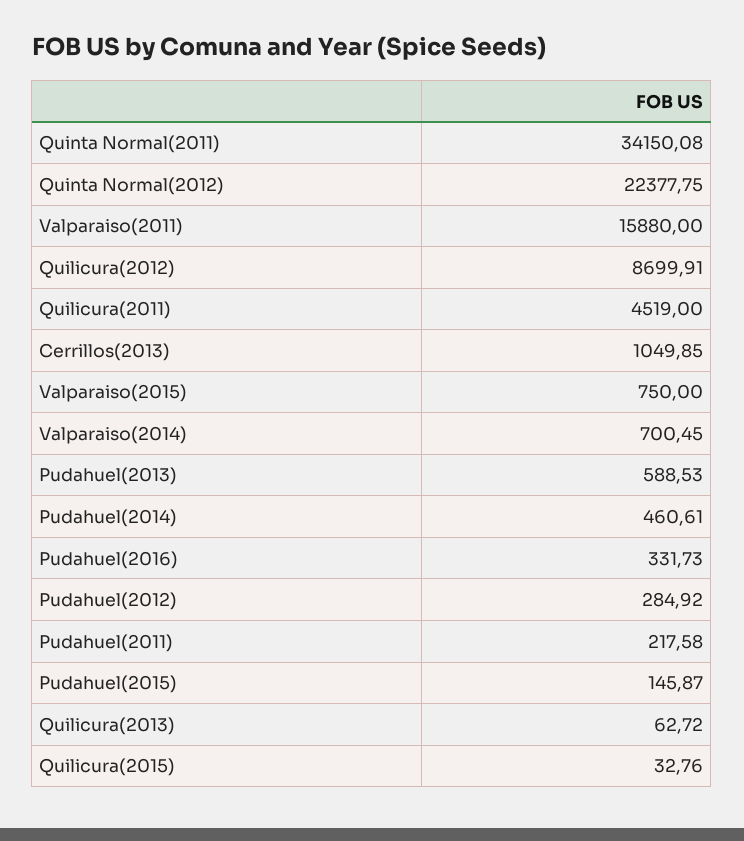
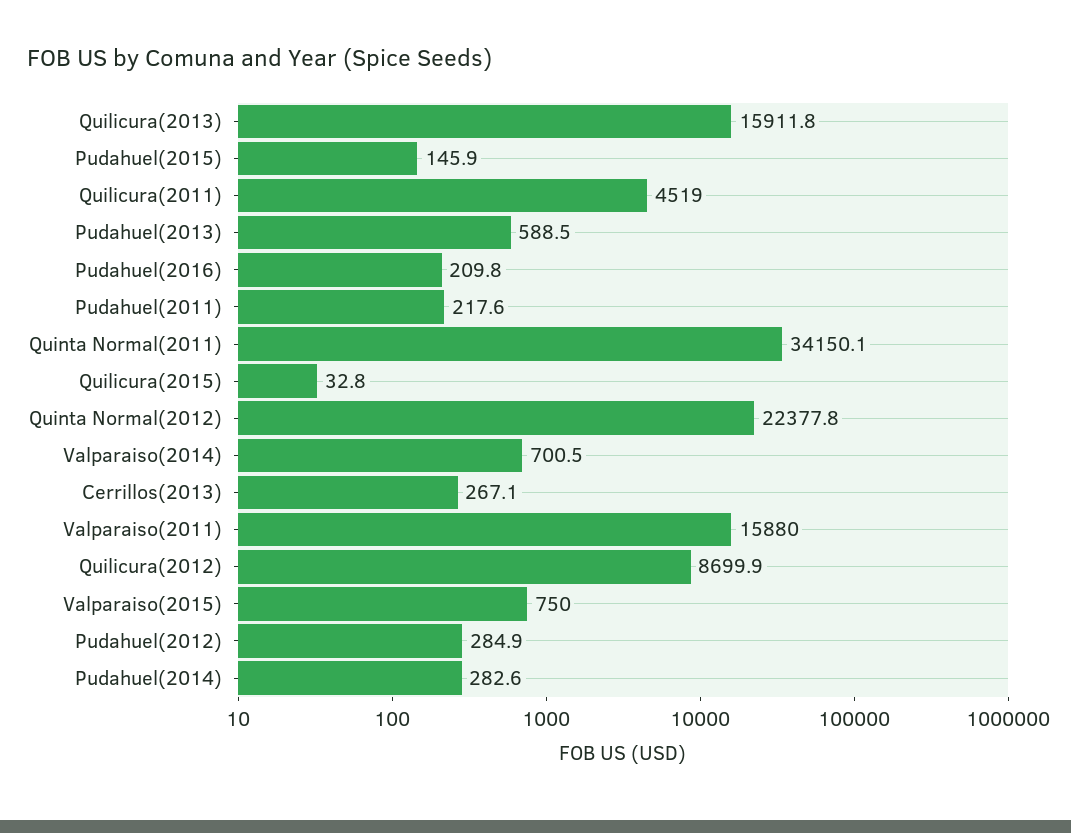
Cerrillos(2013): 1049.85 -> 267.1
Pudahuel(2014): 460.61 -> 282.6
Pudahuel(2016): 331.73 -> 209.8
Quilicura(2013): 62.72 -> 15911.8

